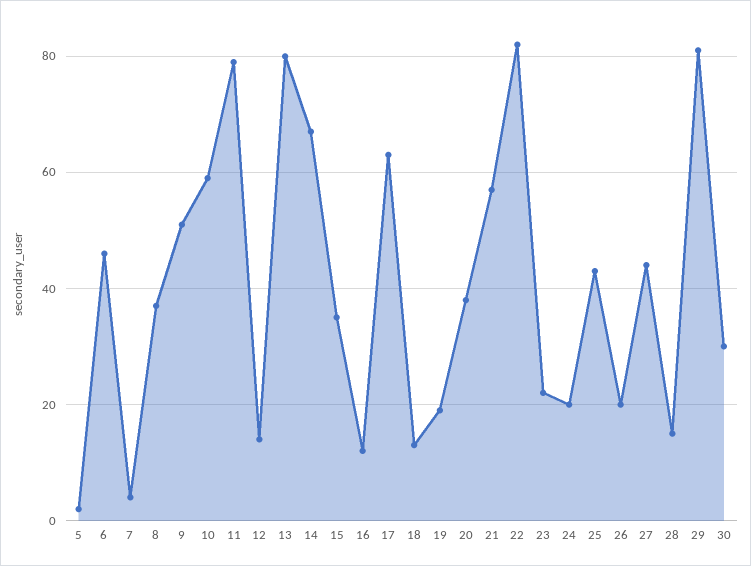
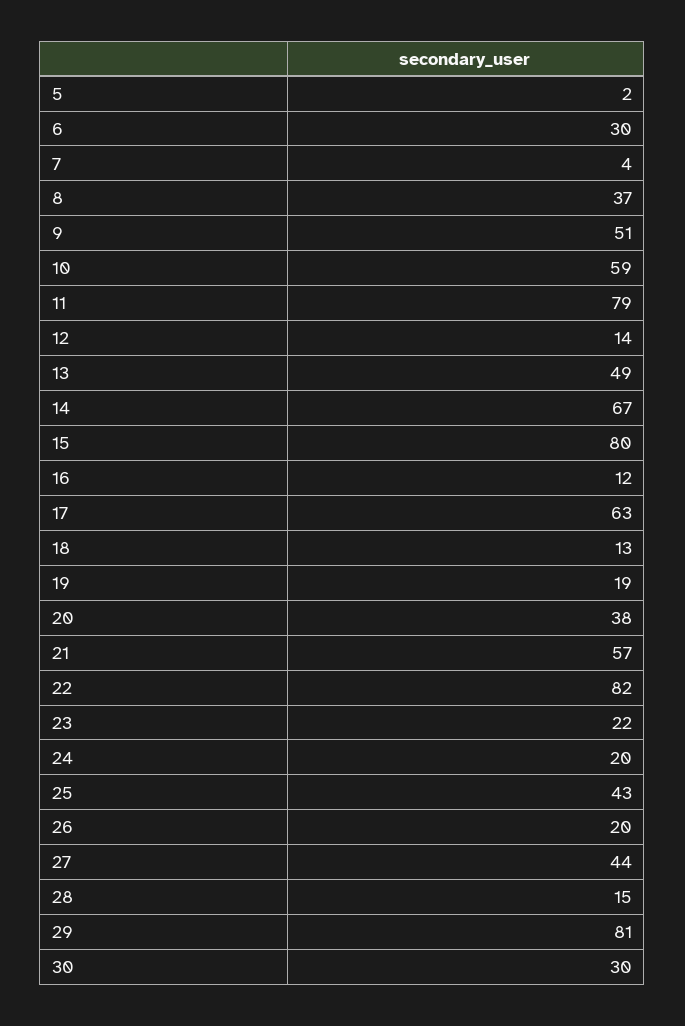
6: 45 -> 30
13: 80 -> 49
15: 35 -> 80

